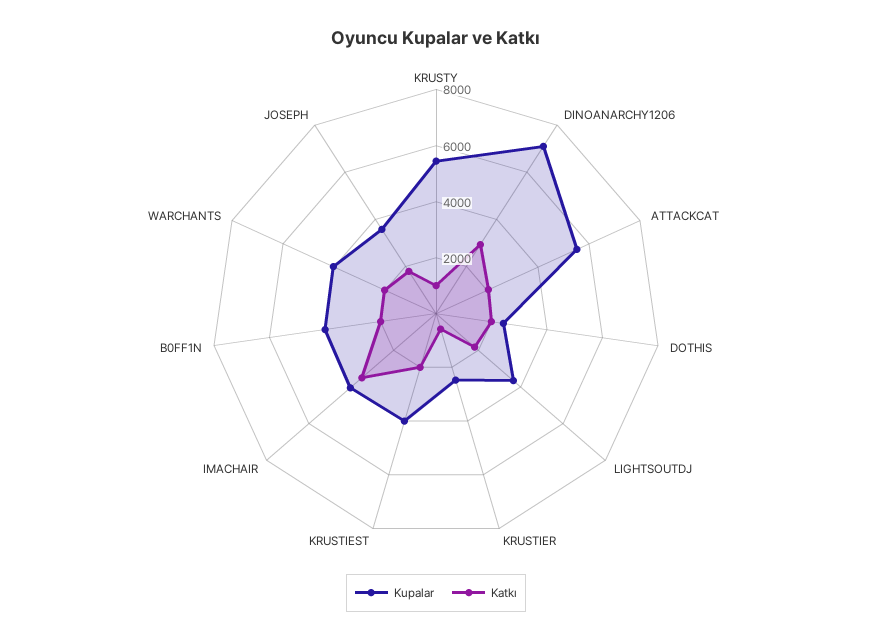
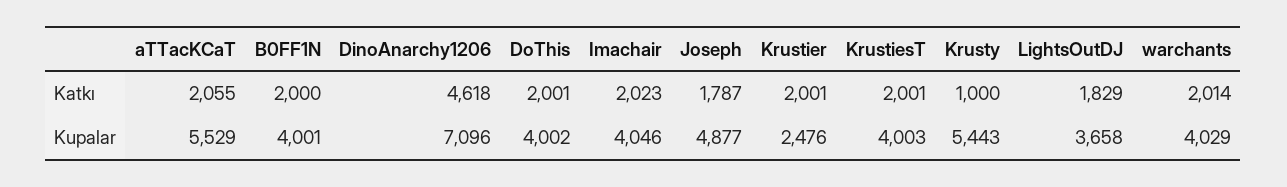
Katkı, DINOANARCHY1206: 3000 -> 4618
Kupalar, DOTHIS: 2500 -> 4002
Katkı, KRUSTIER: 500 -> 2001
Katkı, IMACHAIR: 3500 -> 2023
Kupalar, JOSEPH: 3500 -> 4877

